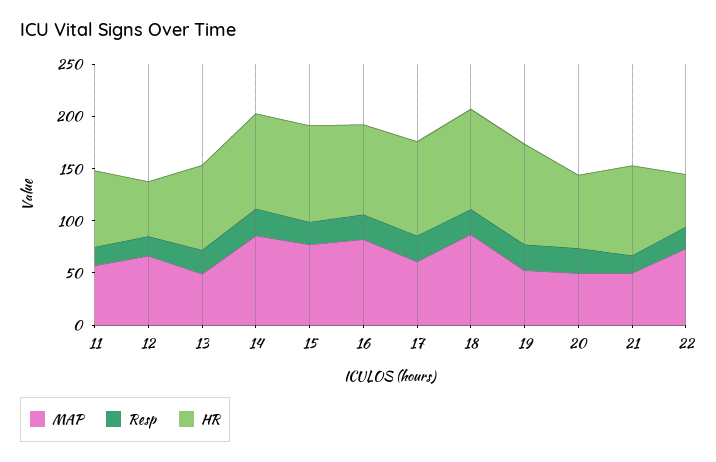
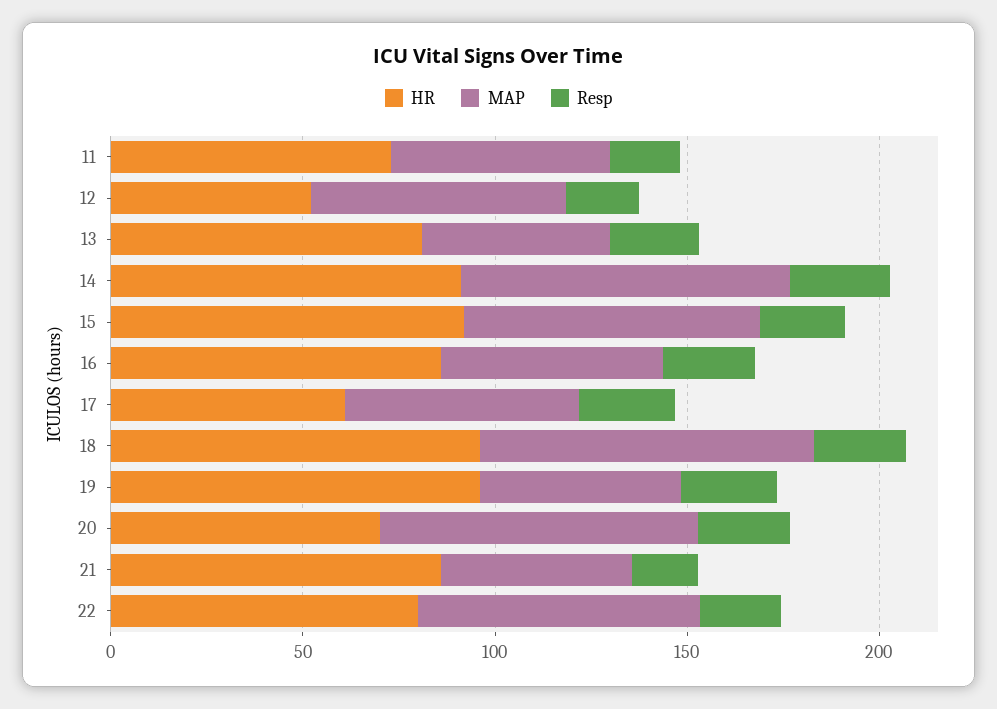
MAP, 16: 80 -> 60
HR, 17: 90 -> 60
MAP, 20: 50 -> 80
HR, 22: 50 -> 80

